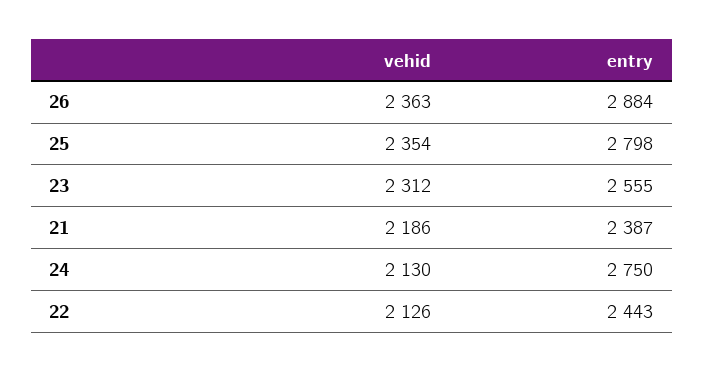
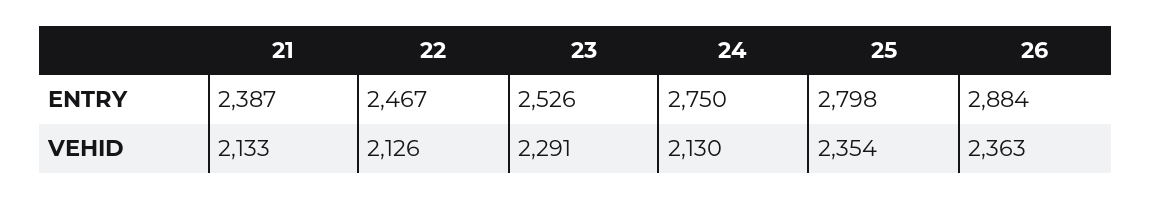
vehid, 23: 2312 -> 2291
entry, 23: 2555 -> 2526
vehid, 21: 2186 -> 2133
entry, 22: 2443 -> 2467

